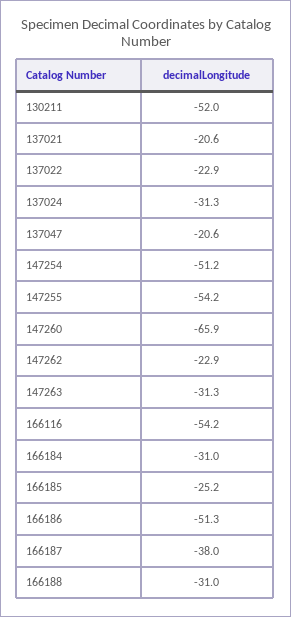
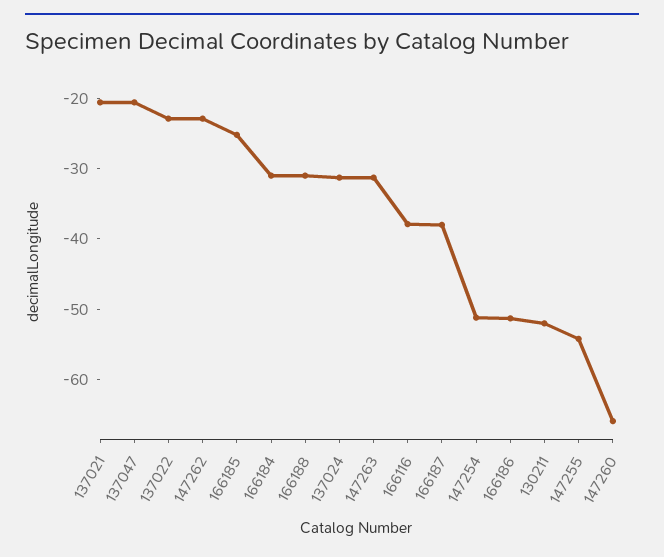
166116: -54.2 -> -38

